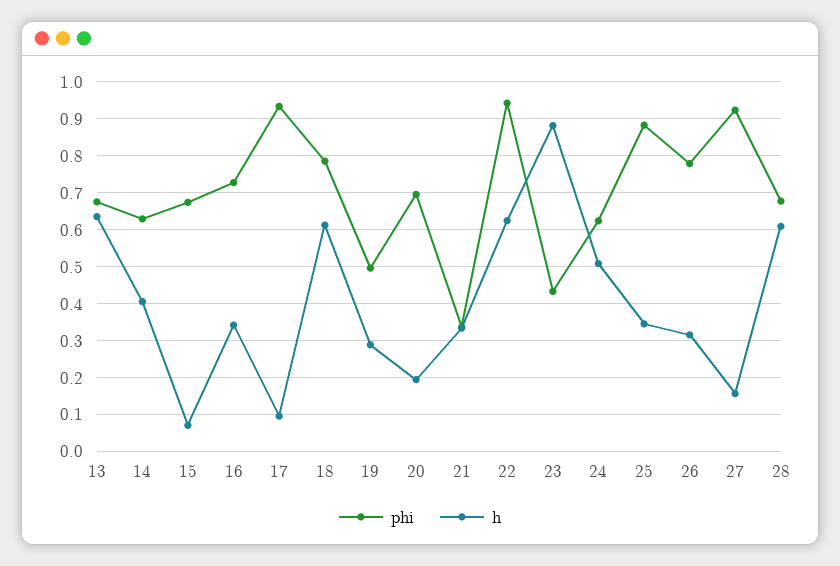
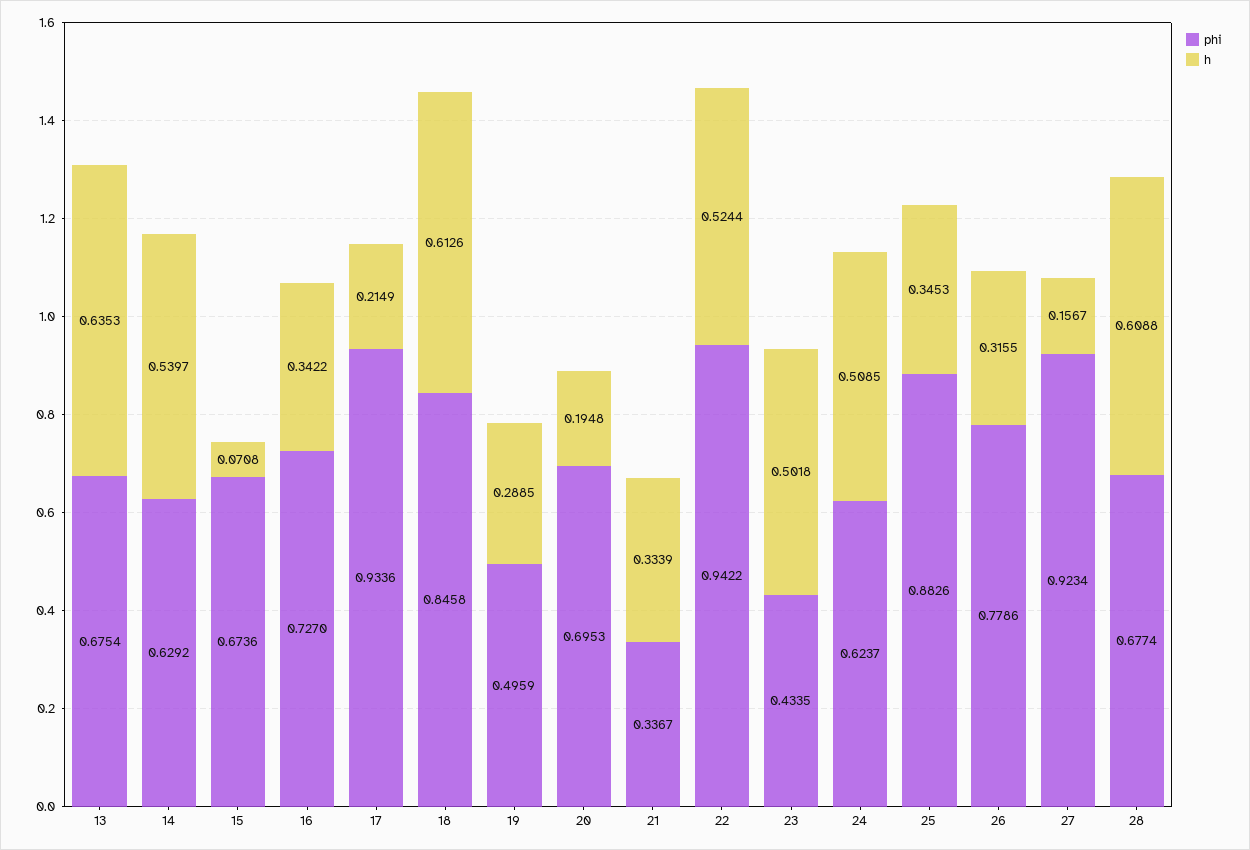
h, 14: 0.4 -> 0.5397
h, 17: 0.1 -> 0.2149
phi, 18: 0.78 -> 0.8458
h, 22: 0.62 -> 0.5244
h, 23: 0.88 -> 0.5018

